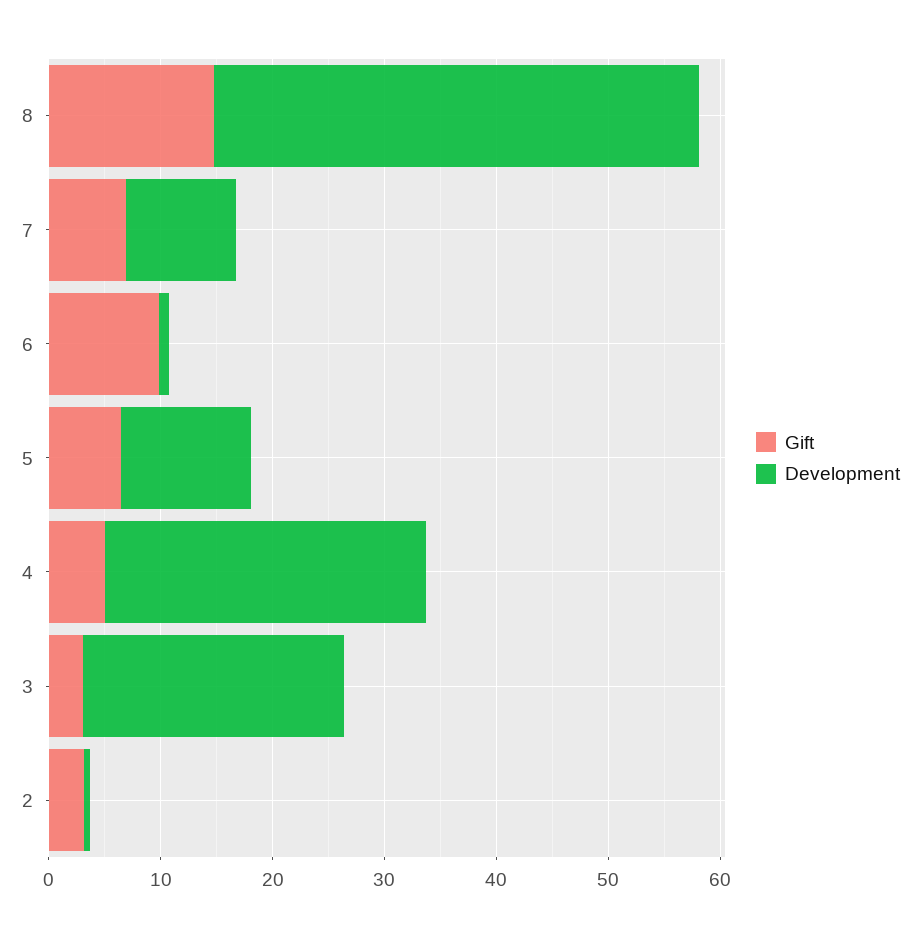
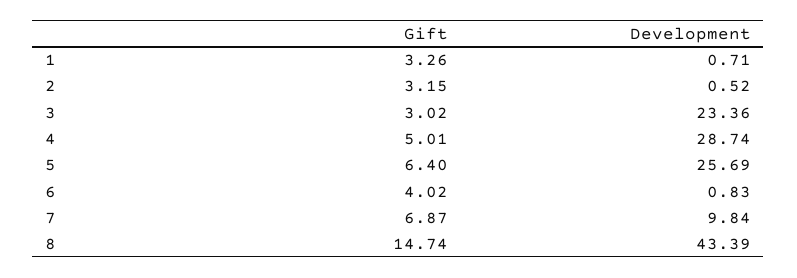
Gift, 6: 10 -> 4.02
Development, 5: 12 -> 25.69
Gift, 1: none -> 3.26
Development, 1: none -> 0.71

